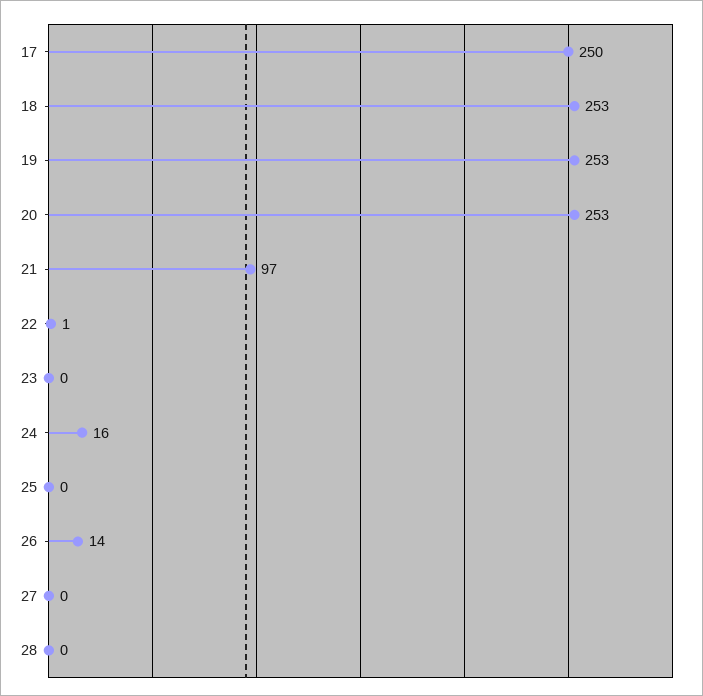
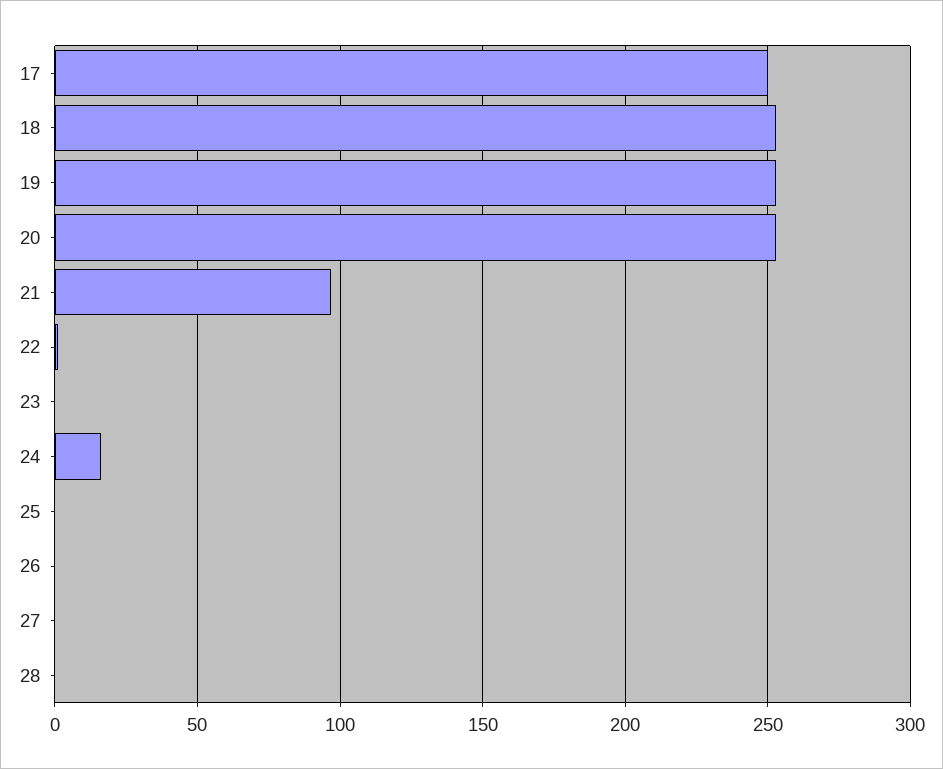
26: 14 -> 0

